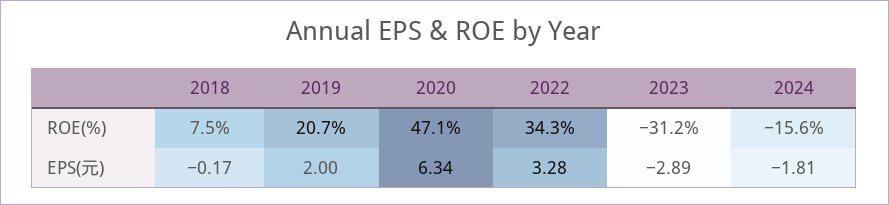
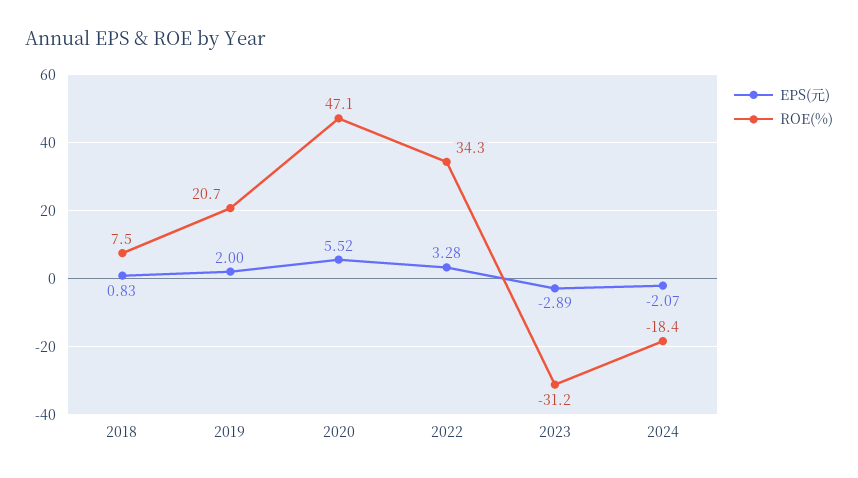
ROE(%), 2024: -15.6 -> -18.4
EPS(元), 2018: -0.17 -> 0.83
EPS(元), 2020: 6.34 -> 5.52
EPS(元), 2024: -1.81 -> -2.07

